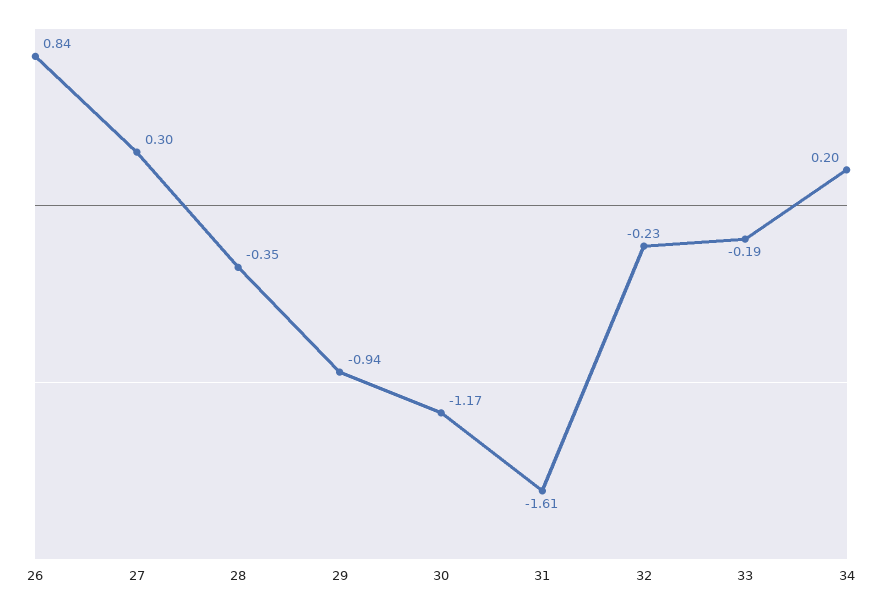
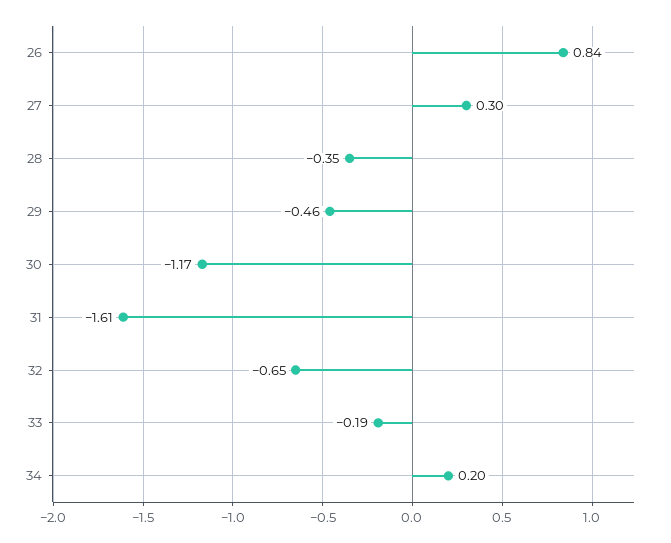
29: -0.94 -> -0.46
32: -0.23 -> -0.65

